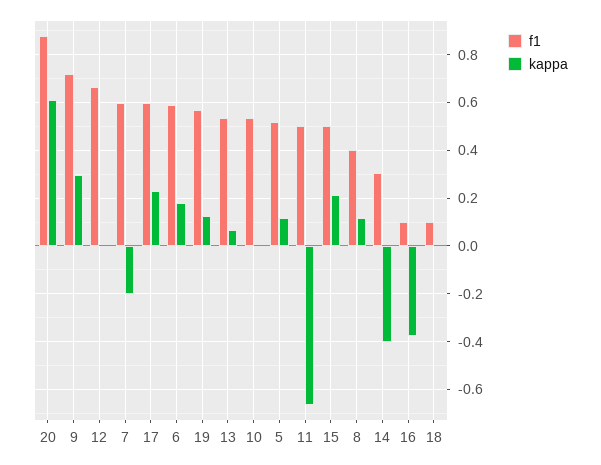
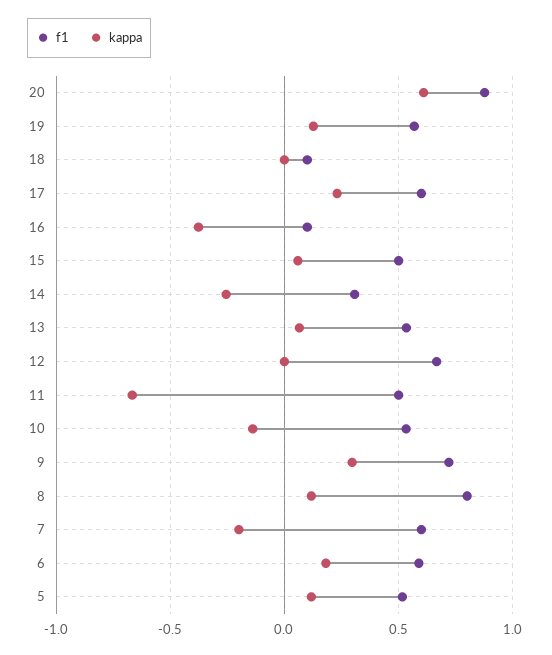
kappa, 10: 0 -> -0.15
kappa, 15: 0.2 -> 0.05
f1, 8: 0.4 -> 0.8
kappa, 14: -0.4 -> -0.25

